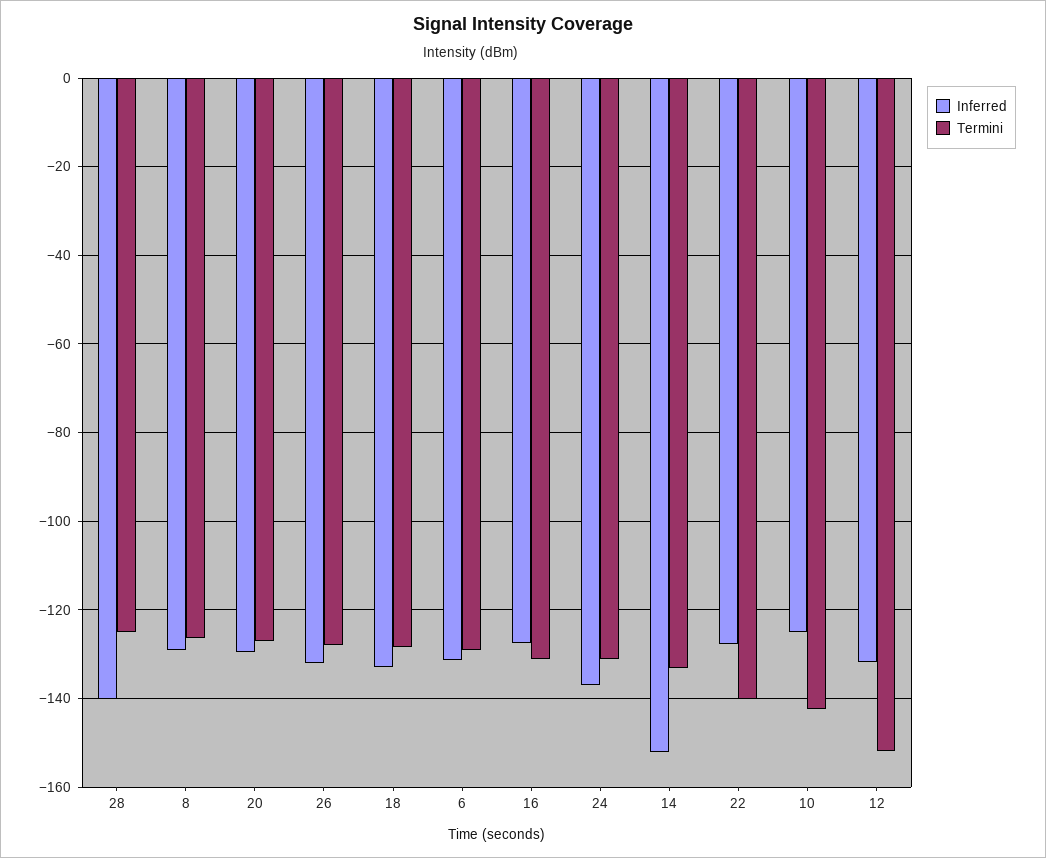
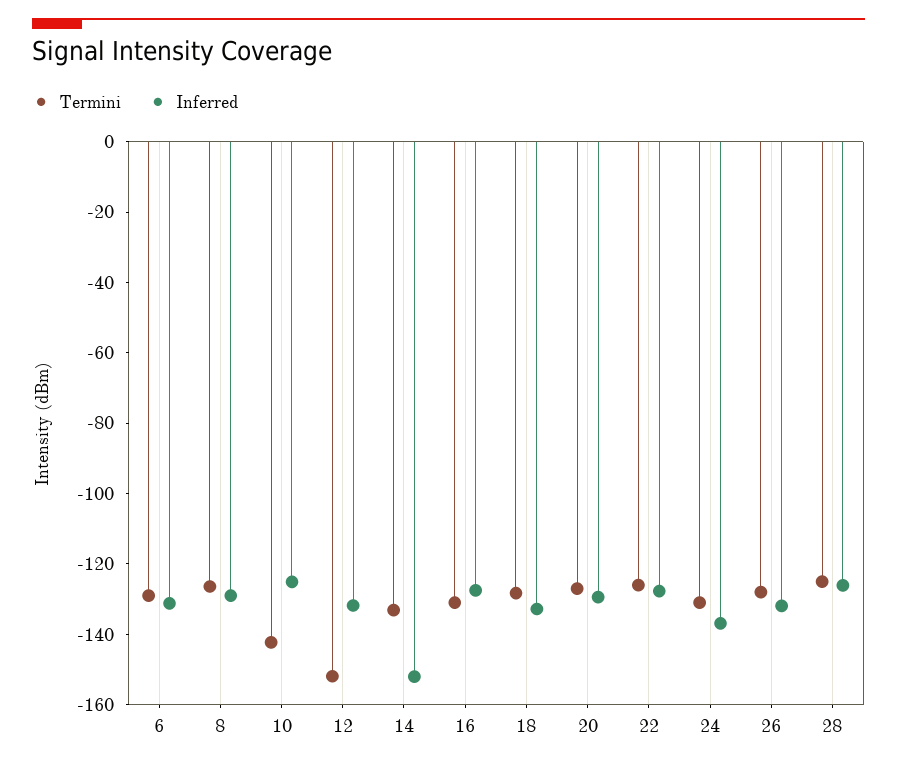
Inferred, 28: -140 -> -125
Termini, 22: -140 -> -125

